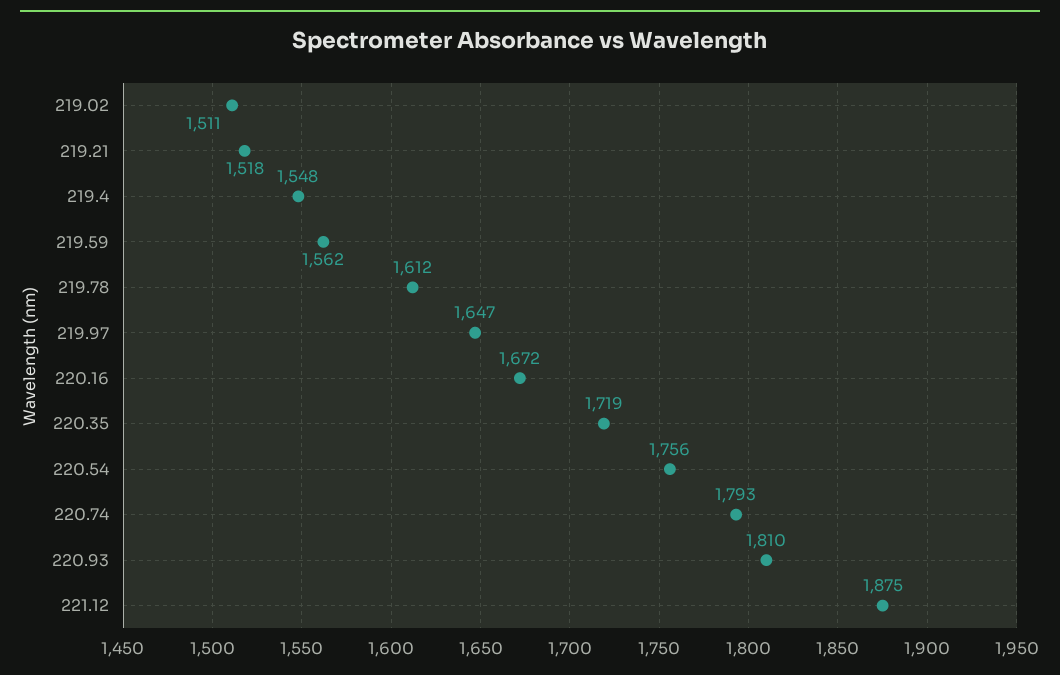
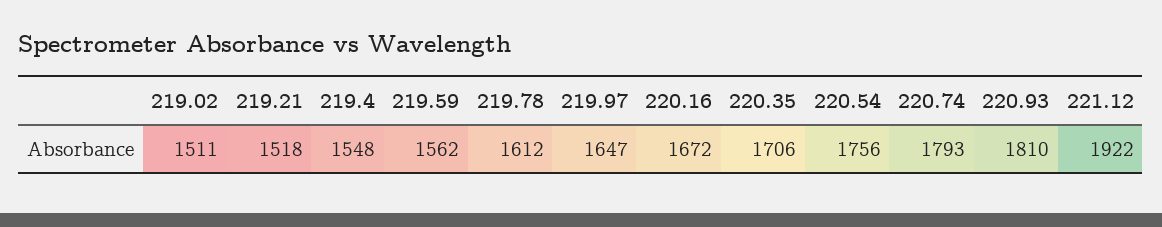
220.35: 1719 -> 1706
221.12: 1875 -> 1922

